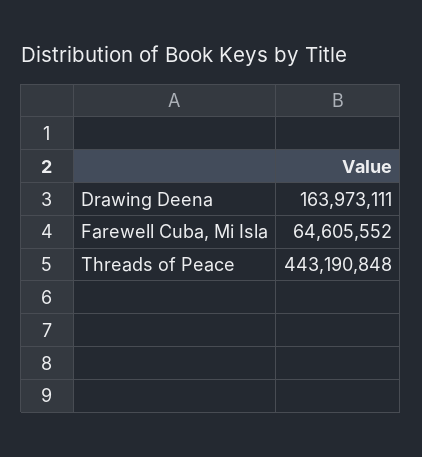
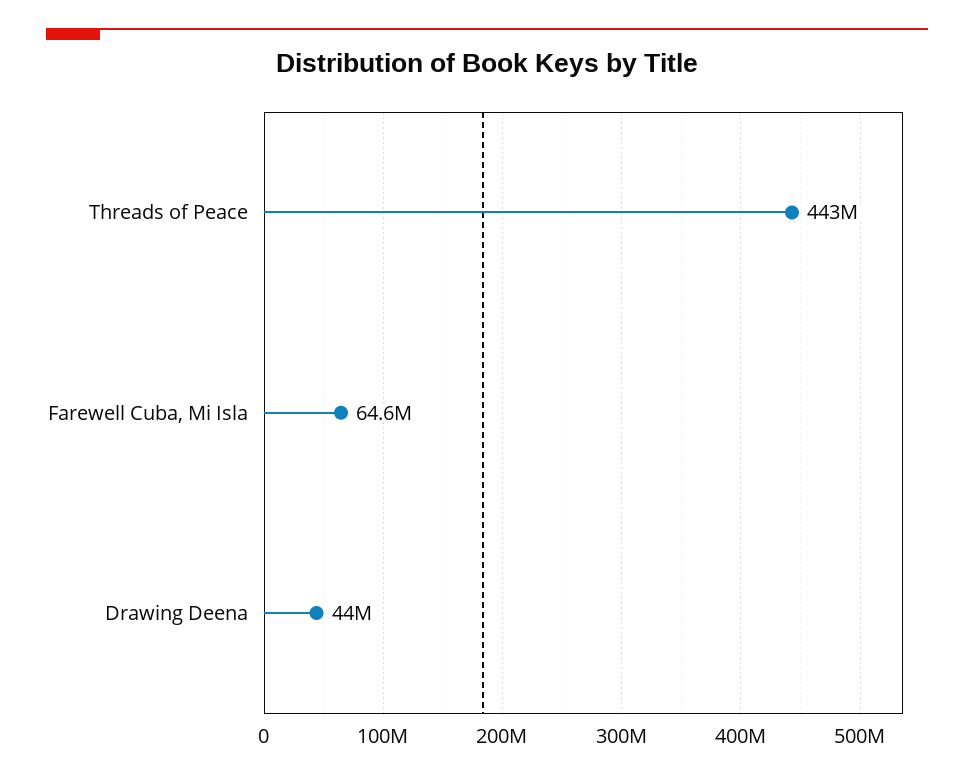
Drawing Deena: 163973111 -> 44000000

